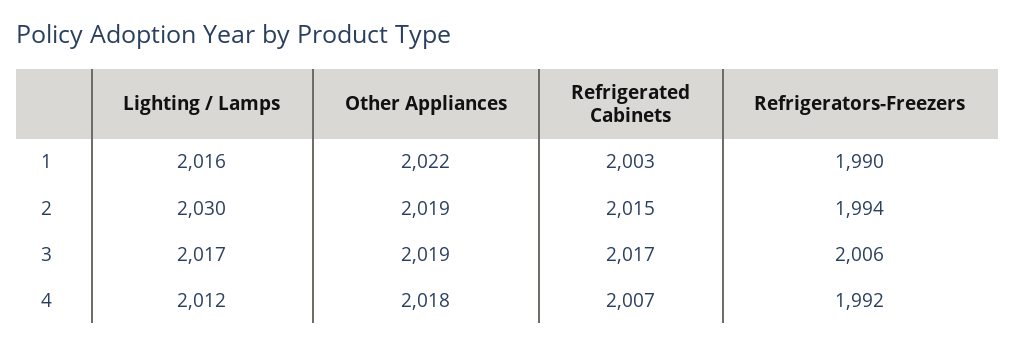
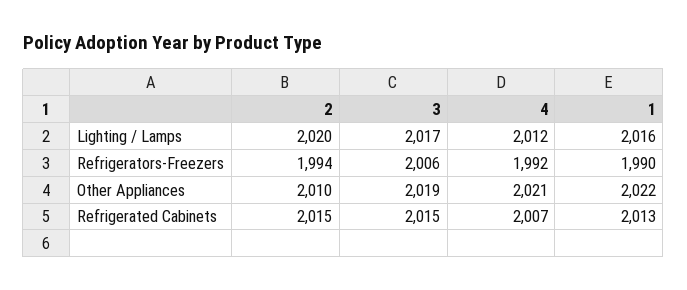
Refrigerated Cabinets, 1: 2003 -> 2013
Lighting / Lamps, 2: 2030 -> 2020
Other Appliances, 2: 2019 -> 2010
Refrigerated Cabinets, 3: 2017 -> 2015
Other Appliances, 4: 2018 -> 2021

